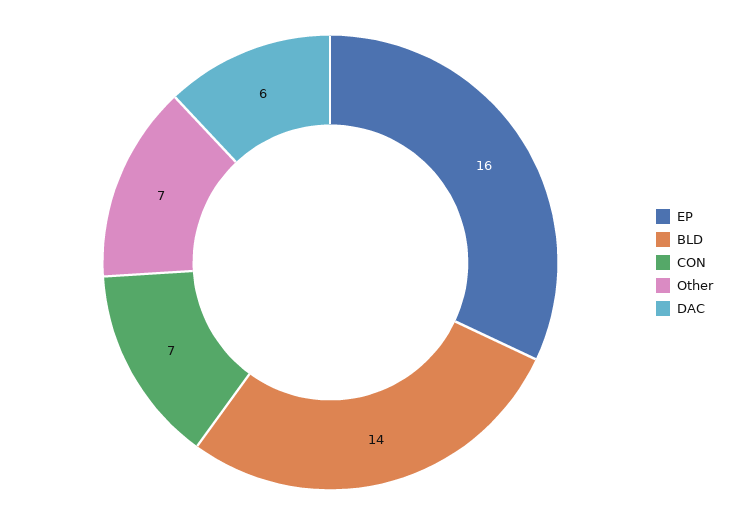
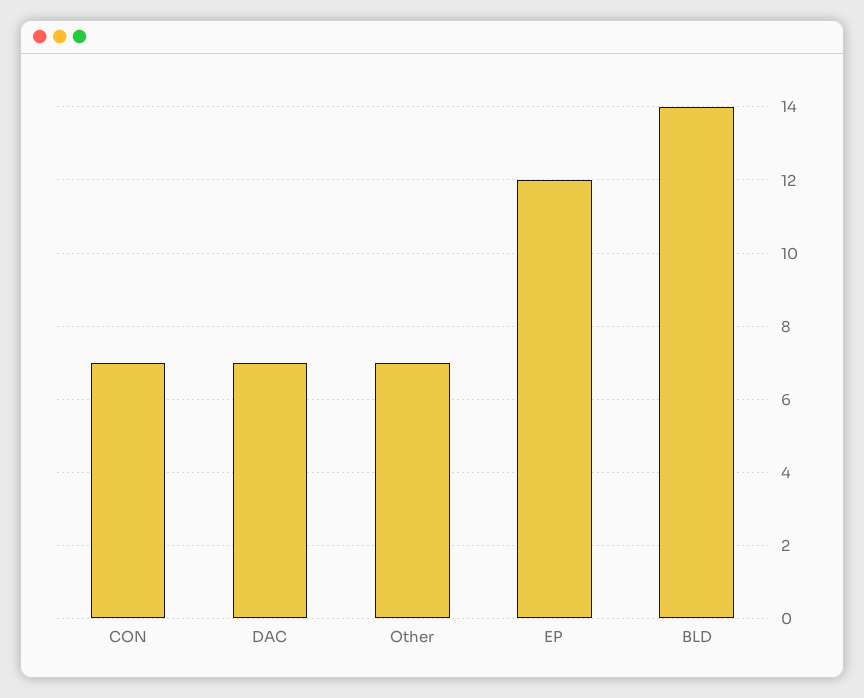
EP: 16 -> 12
DAC: 6 -> 7

